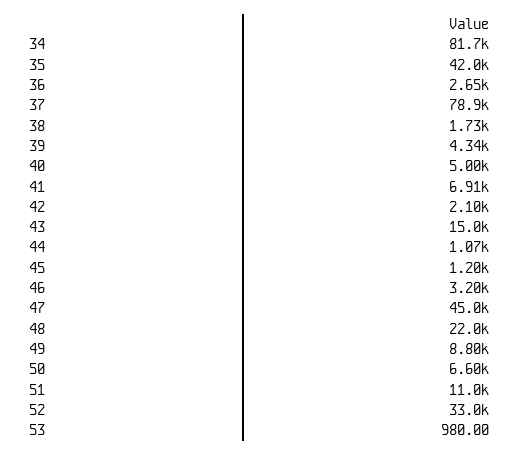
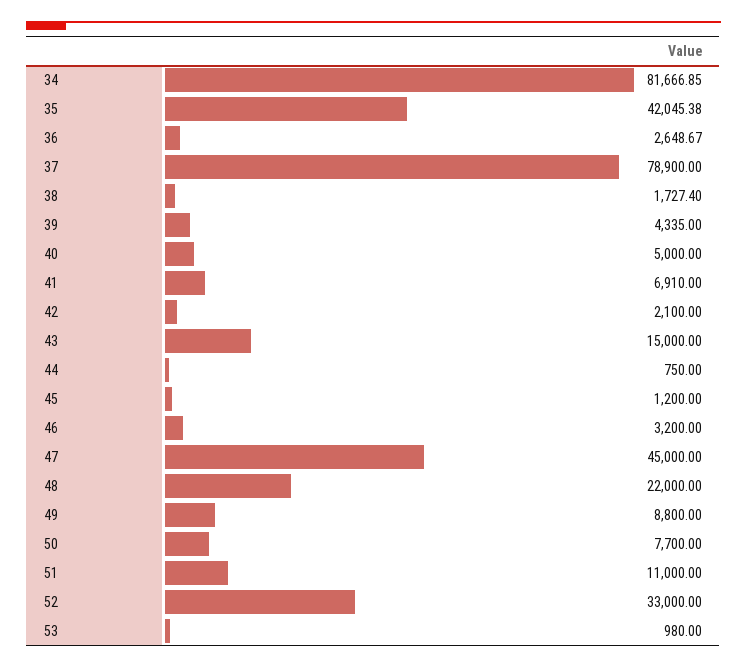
44: 1070 -> 750
50: 6600 -> 7700

